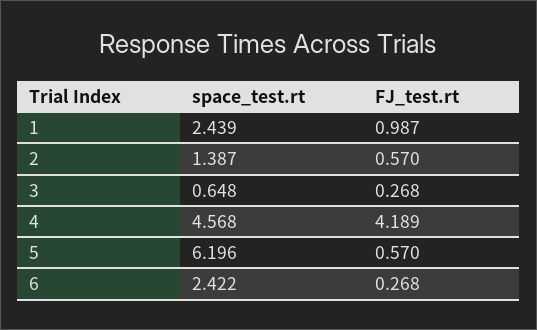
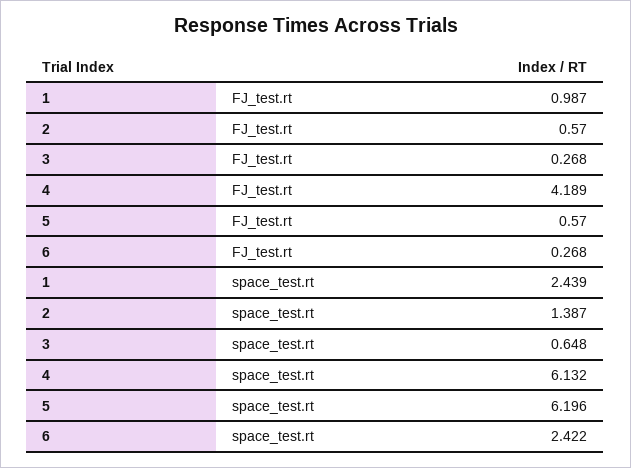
space_test.rt, 4: 4.568 -> 6.132

